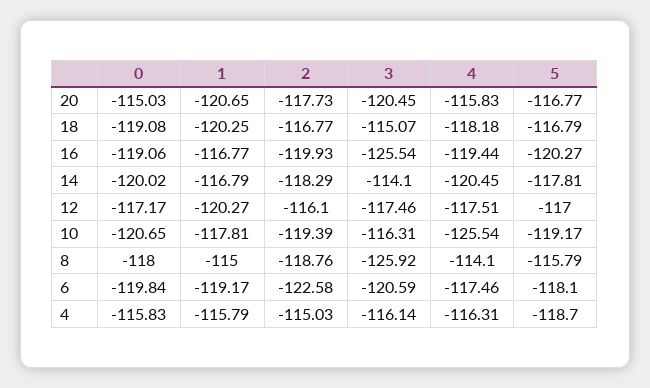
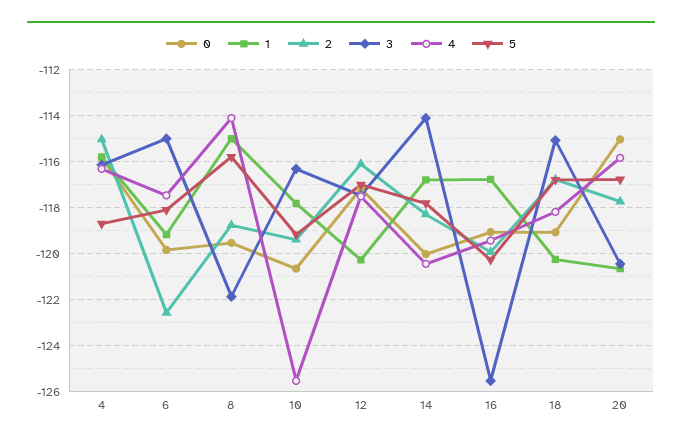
0, 8: -118 -> -119.5
3, 8: -125.92 -> -122
3, 6: -120.59 -> -115

